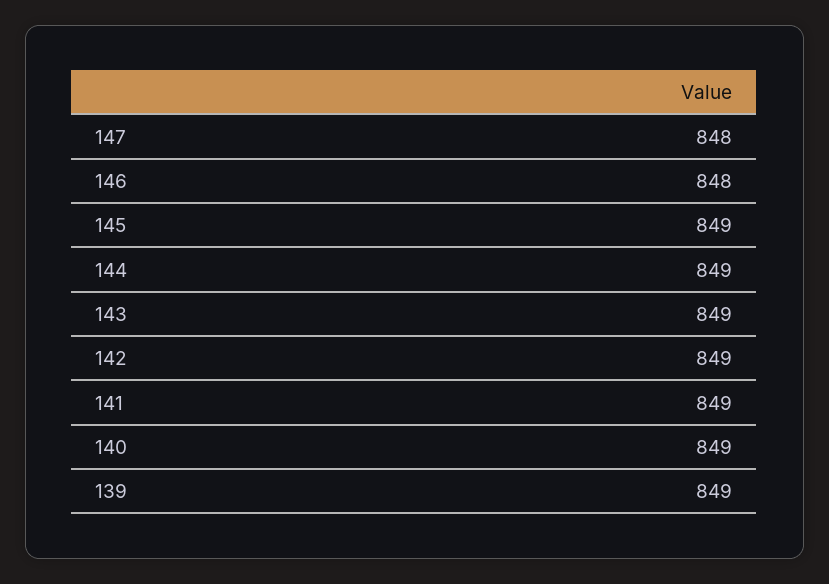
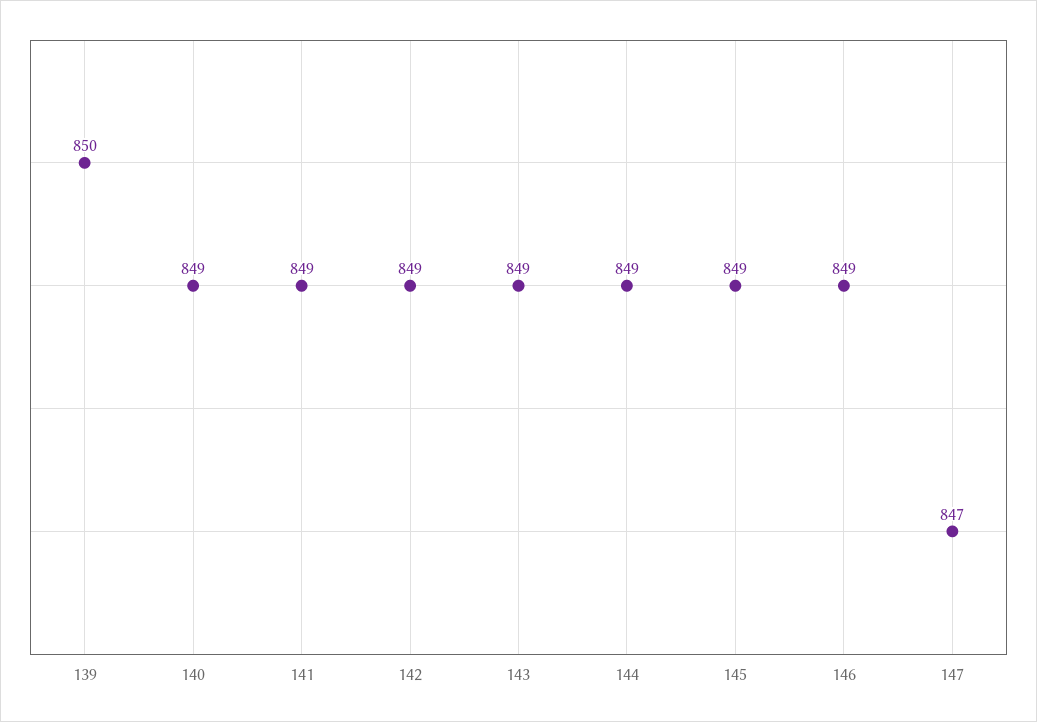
147: 848 -> 847
146: 848 -> 849
139: 849 -> 850

